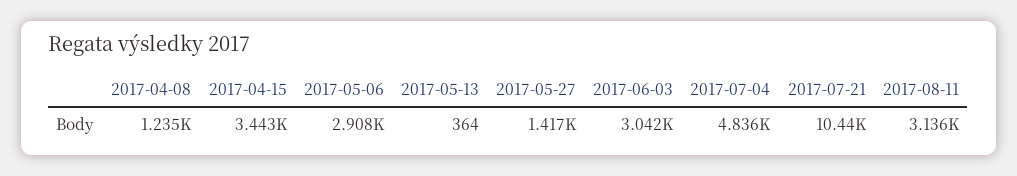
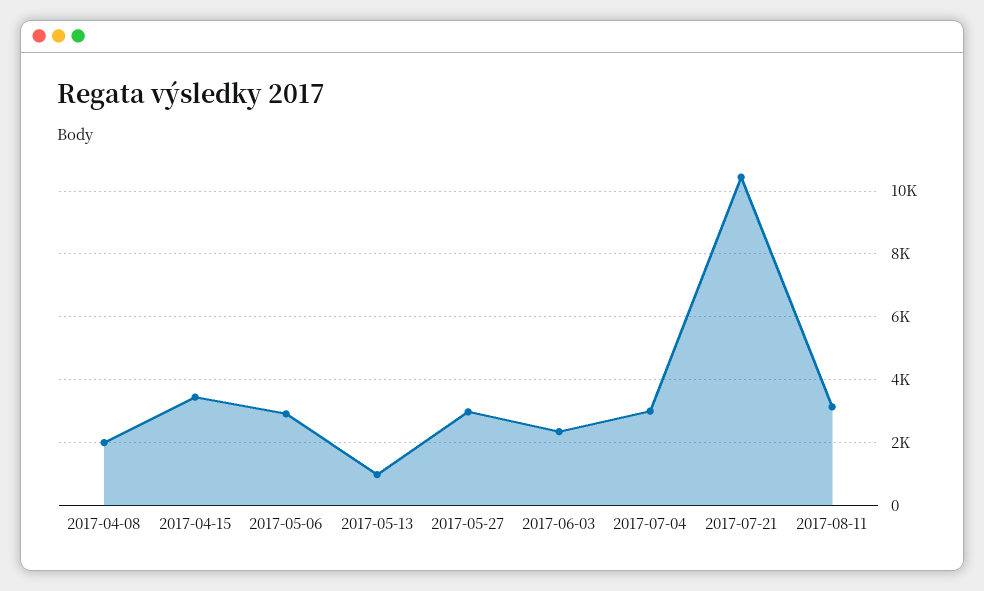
2017-04-08: 1235 -> 2000
2017-05-13: 364 -> 1000
2017-05-27: 1417 -> 3000
2017-06-03: 3042 -> 2400
2017-07-04: 4836 -> 3000

